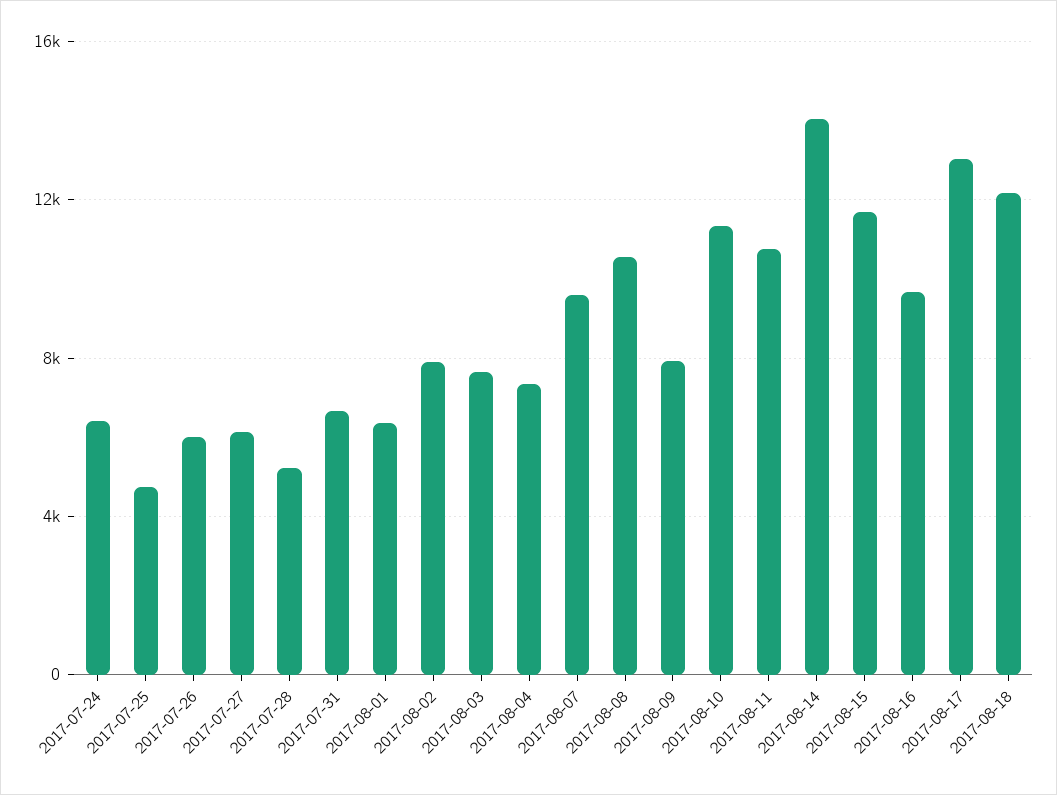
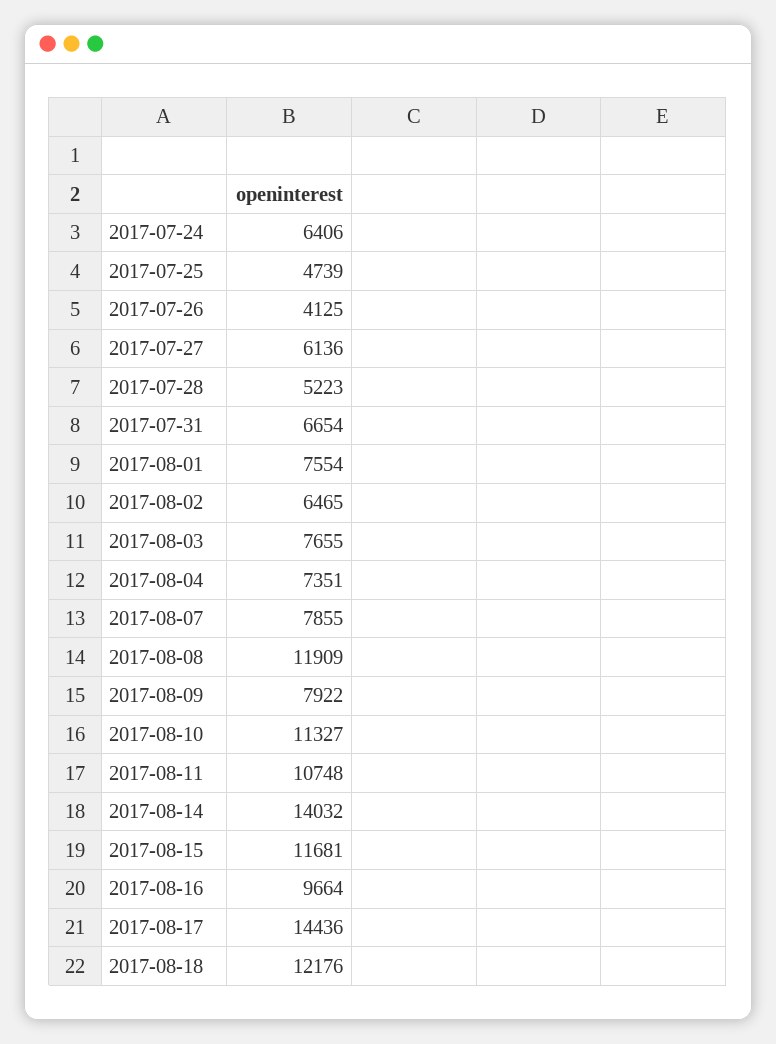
2017-07-26: 6000 -> 4125
2017-08-01: 6500 -> 7554
2017-08-02: 8000 -> 6465
2017-08-07: 9500 -> 7855
2017-08-08: 10500 -> 11909
2017-08-17: 13000 -> 14436

